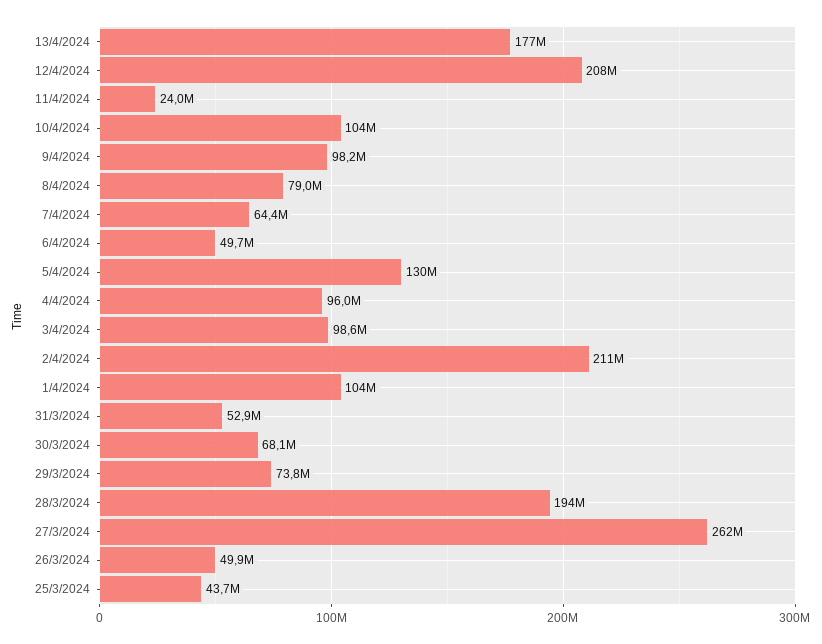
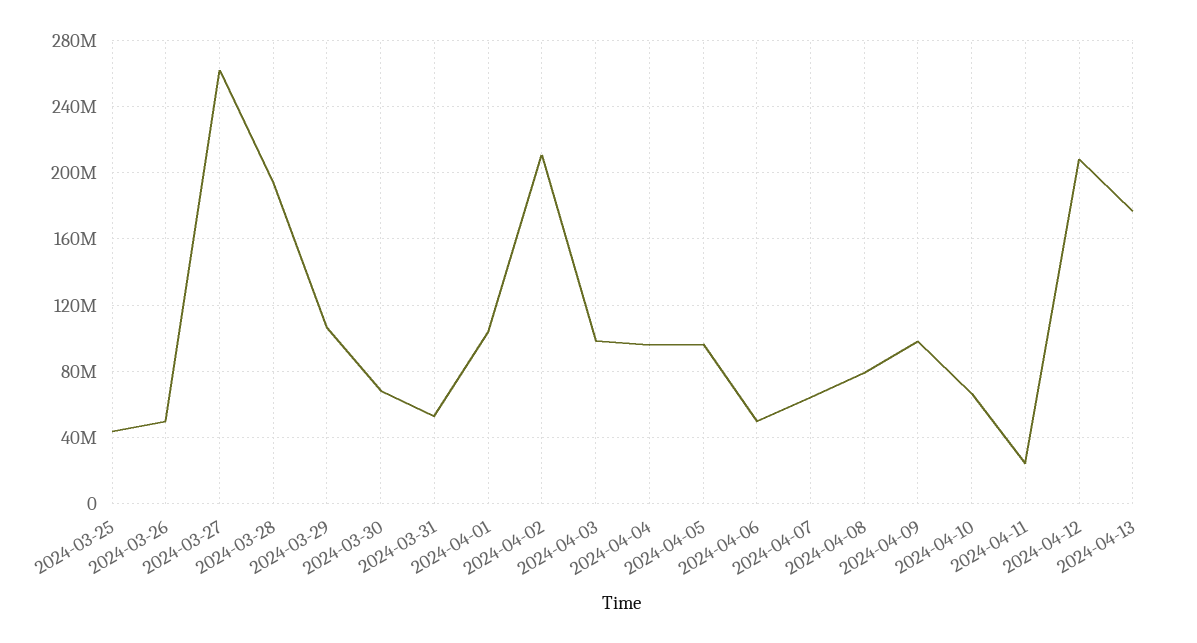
10/4/2024: 104000000 -> 65000000
5/4/2024: 130000000 -> 95000000
29/3/2024: 73800000 -> 105000000

